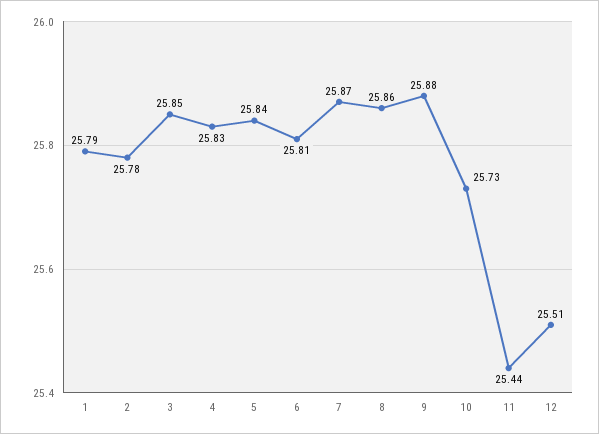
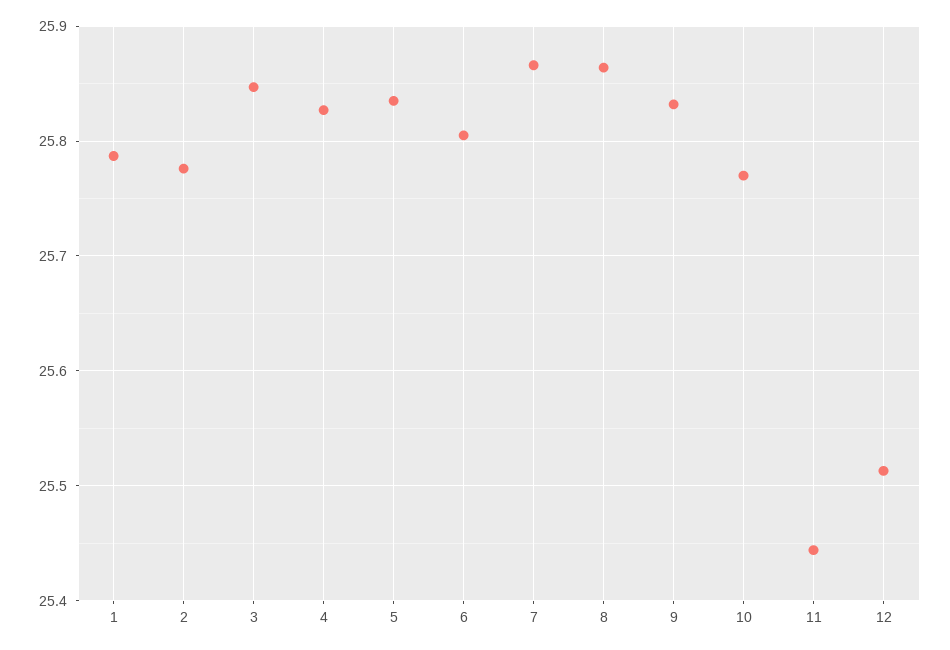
9: 25.88 -> 25.83
10: 25.73 -> 25.77

